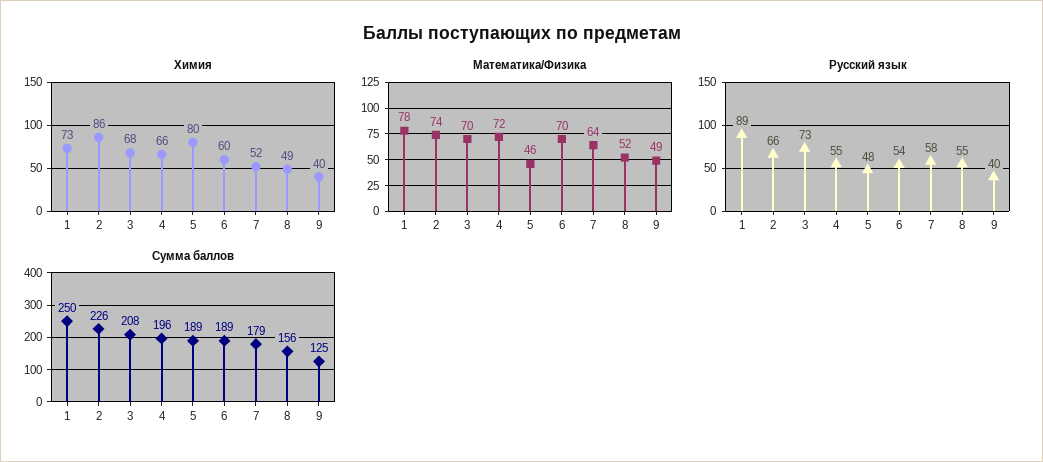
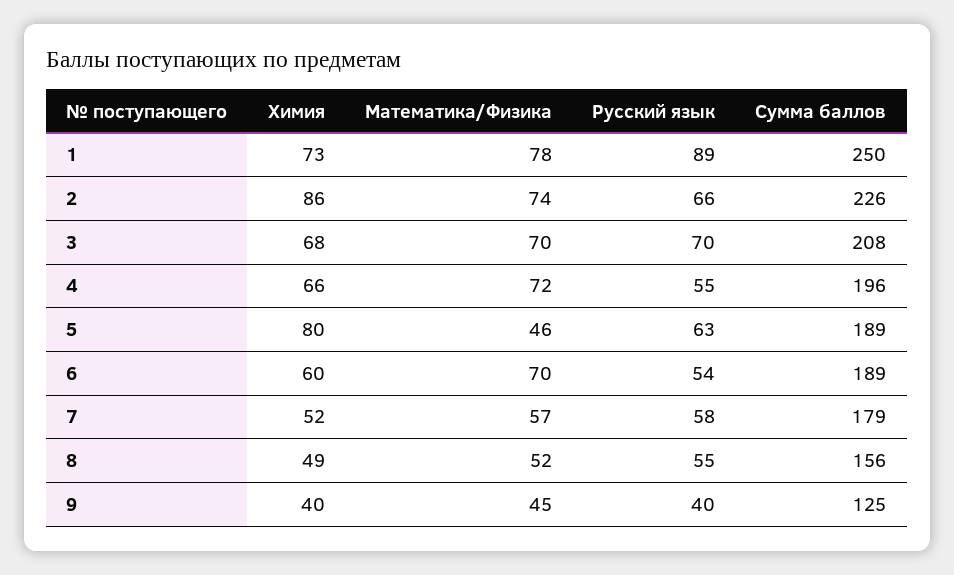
Математика/Физика, 7: 64 -> 57
Математика/Физика, 9: 49 -> 45
Русский язык, 3: 73 -> 70
Русский язык, 5: 48 -> 63

